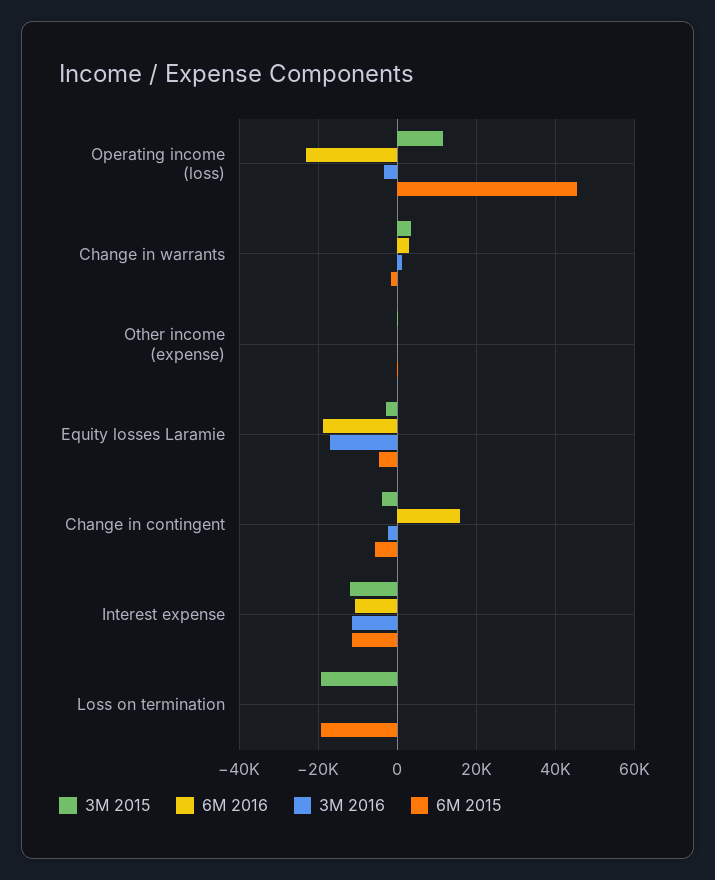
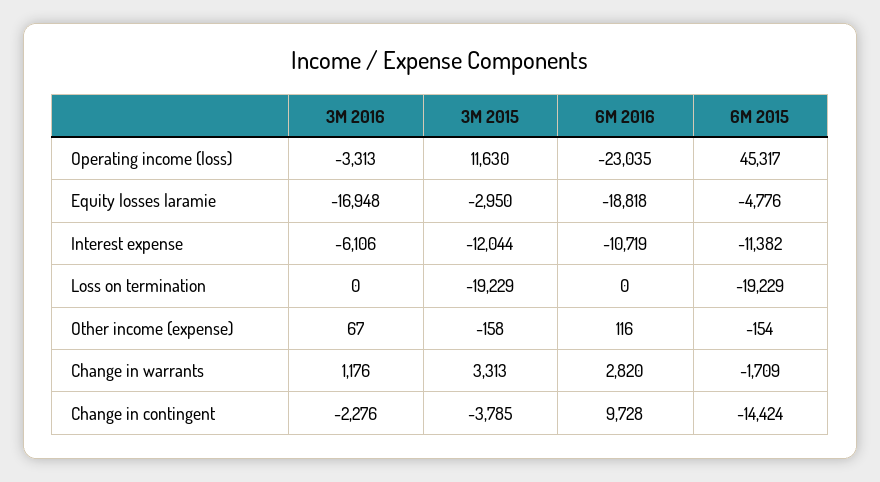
6M 2016, Change in contingent: 16000 -> 9728
6M 2015, Change in contingent: -6000 -> -14424
3M 2016, Interest expense: -12000 -> -6106

